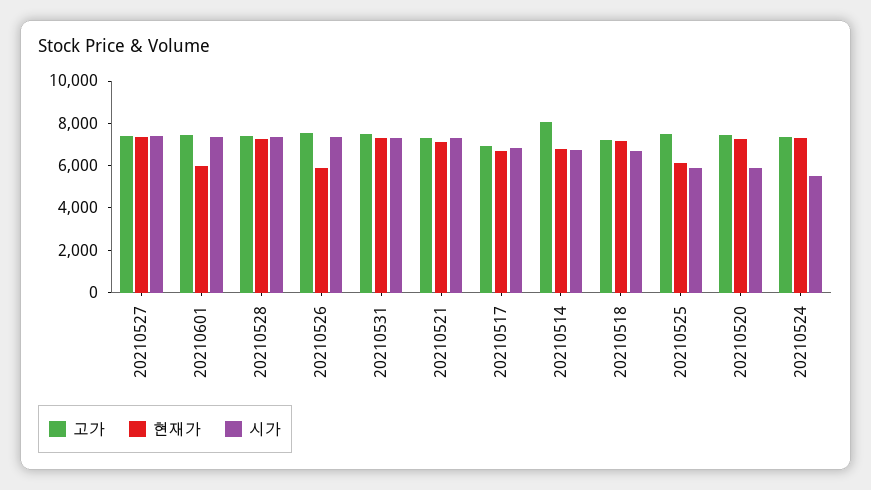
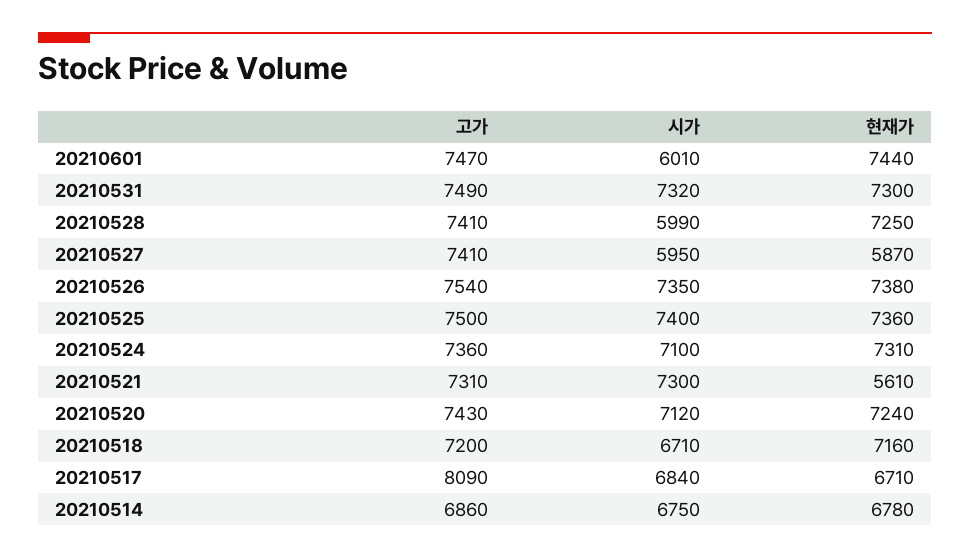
현재가, 20210527: 7500 -> 5870
시가, 20210527: 7500 -> 5950
현재가, 20210601: 6000 -> 7440
시가, 20210601: 7500 -> 6010
시가, 20210528: 7500 -> 5990
현재가, 20210526: 6000 -> 7380
현재가, 20210521: 7000 -> 5610
고가, 20210517: 7000 -> 8090
고가, 20210514: 8000 -> 6860
현재가, 20210525: 6000 -> 7360
시가, 20210525: 6000 -> 7400
시가, 20210520: 6000 -> 7120
시가, 20210524: 5500 -> 7100

